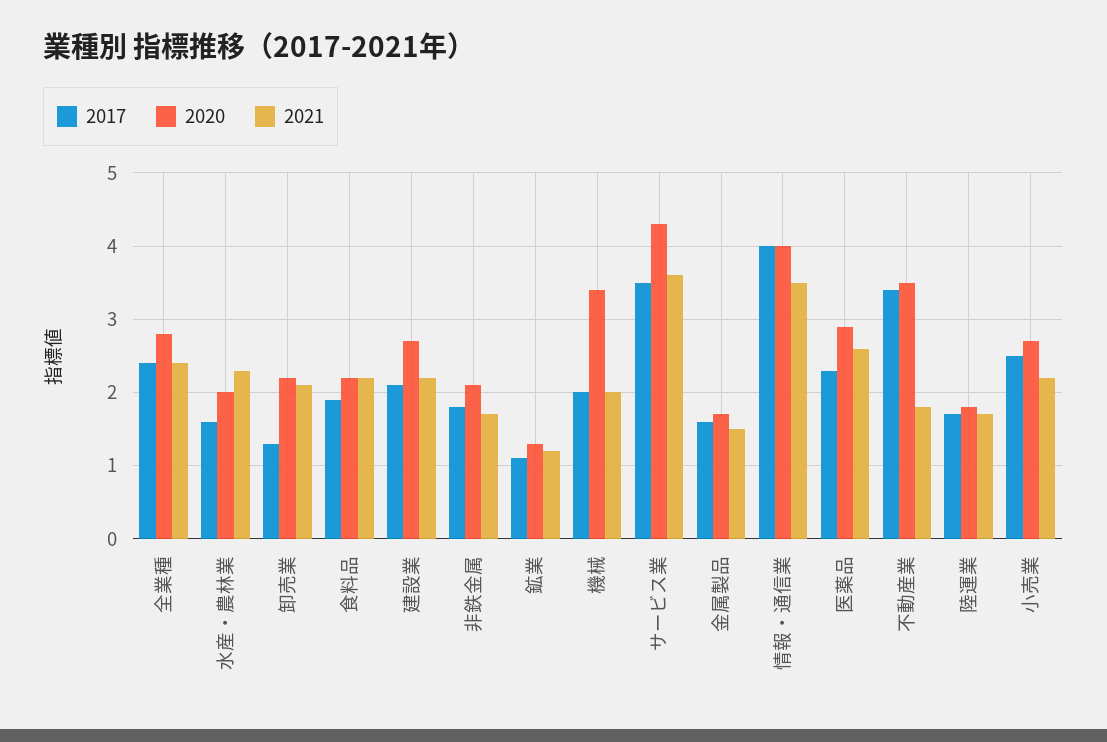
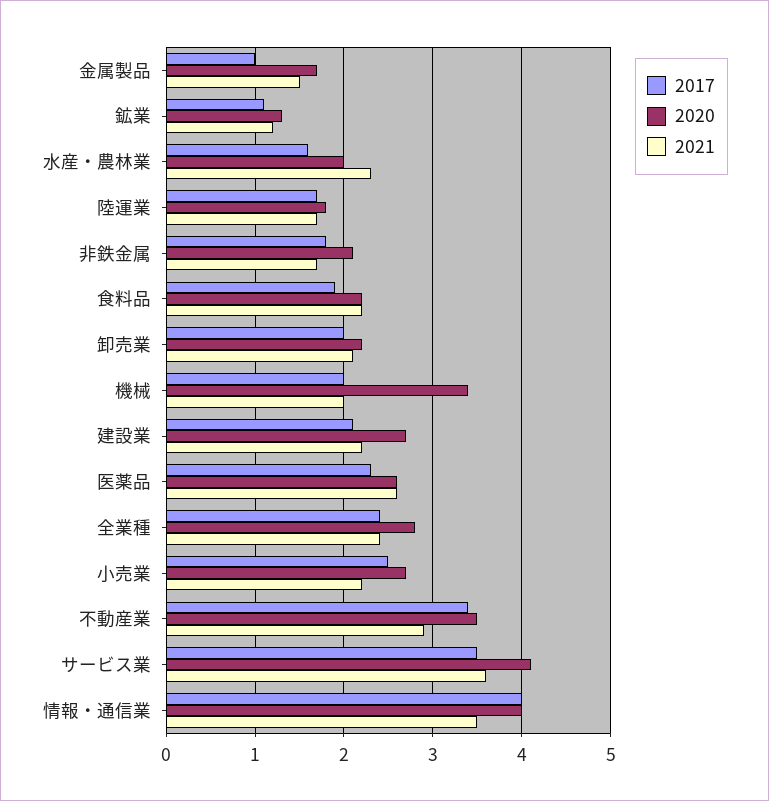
2017, 卸売業: 1.3 -> 2
2020, サービス業: 4.3 -> 4.1
2017, 金属製品: 1.6 -> 1
2020, 医薬品: 2.9 -> 2.6
2021, 不動産業: 1.8 -> 2.9

